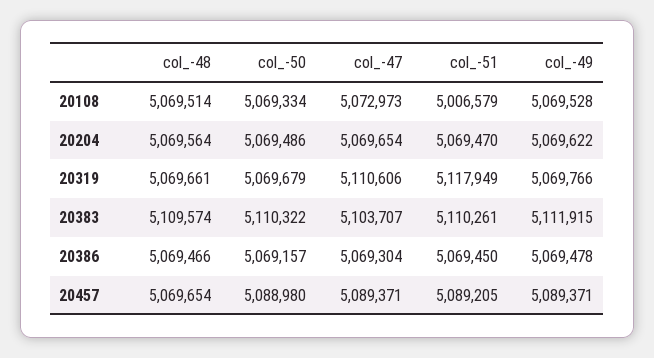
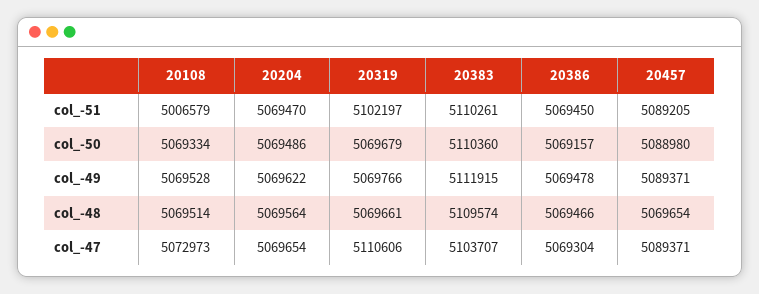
col_-51, 20319: 5117949 -> 5102197
col_-50, 20383: 5110322 -> 5110360

